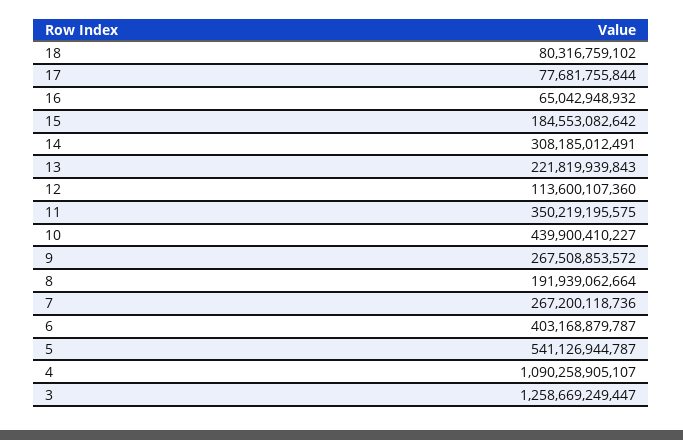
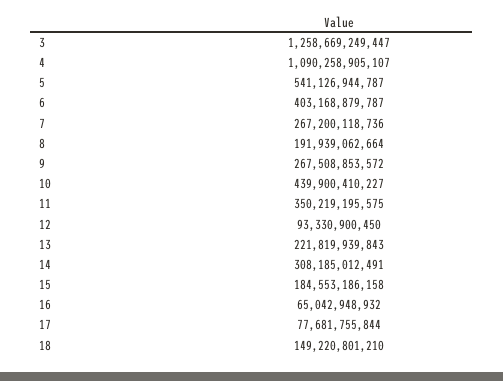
18: 80316759102 -> 149220801210
15: 184553082642 -> 184553186158
12: 113600107360 -> 93330900450

